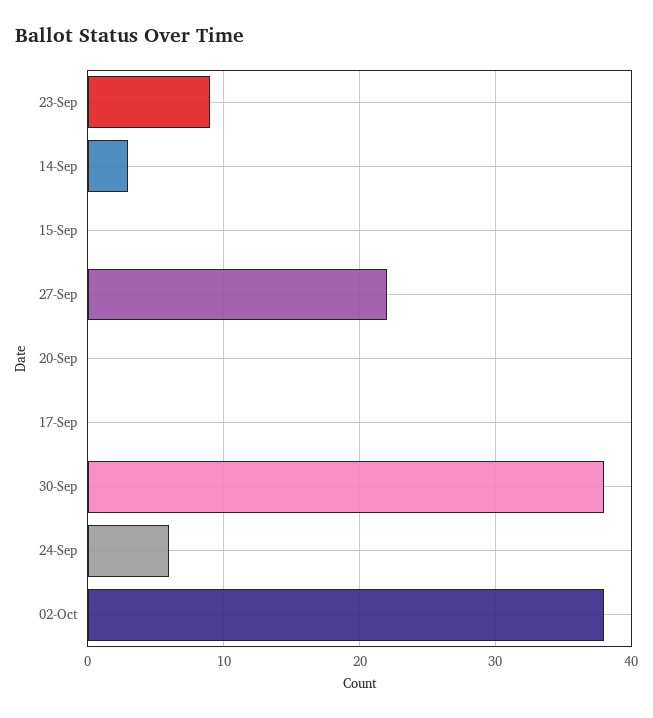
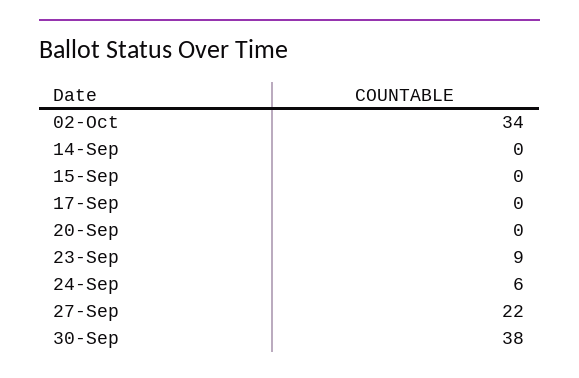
14-Sep: 3 -> 0
02-Oct: 38 -> 34

